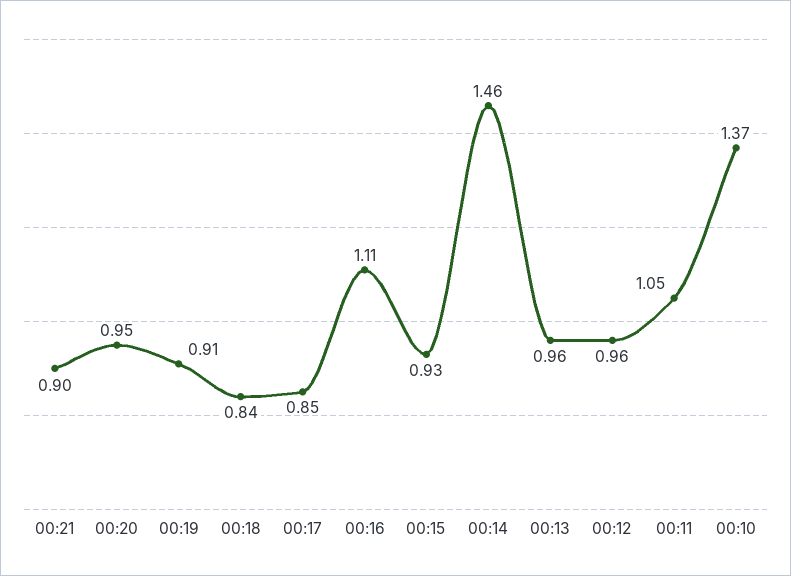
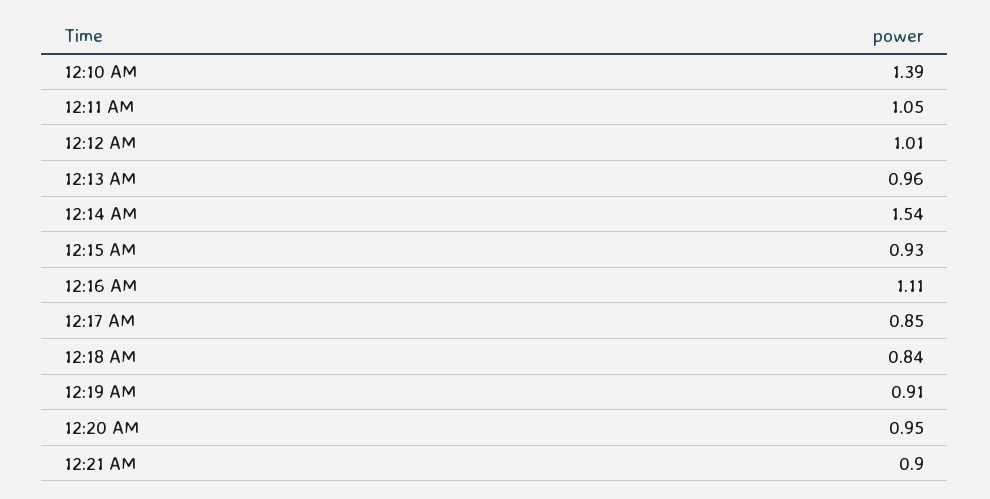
00:14: 1.46 -> 1.54
00:12: 0.96 -> 1.01
00:10: 1.37 -> 1.39

